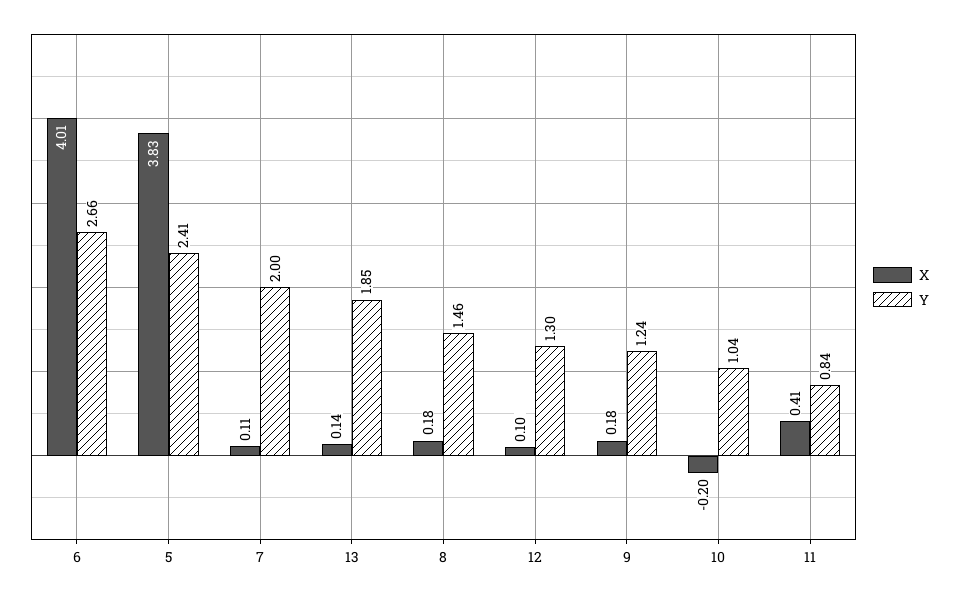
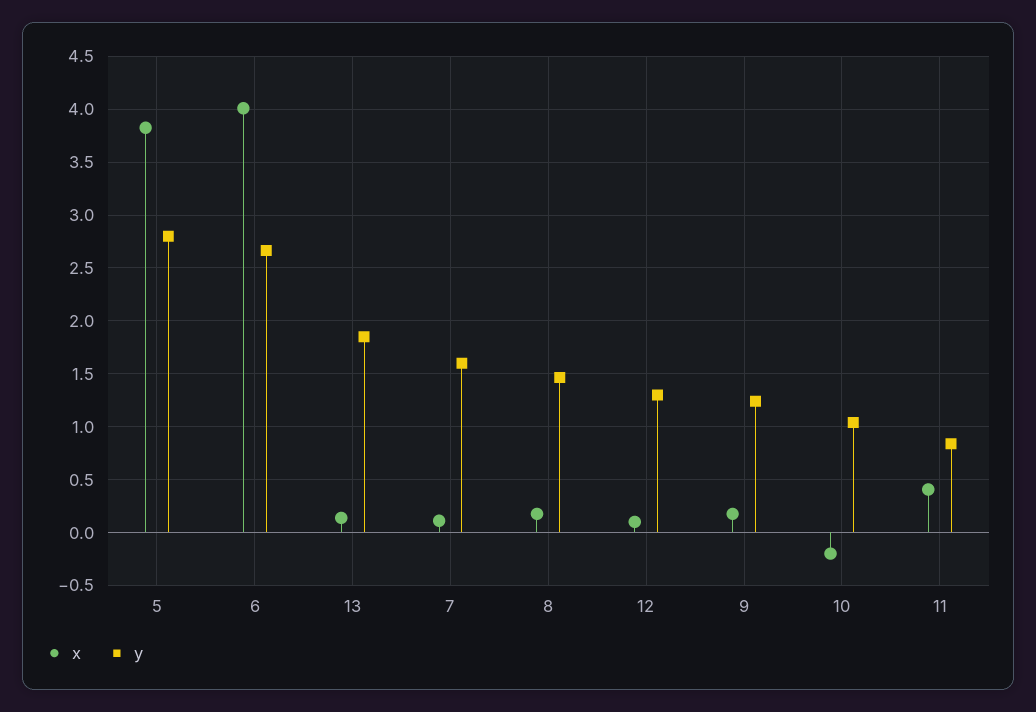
Y, 5: 2.41 -> 2.8
Y, 7: 2 -> 1.6

